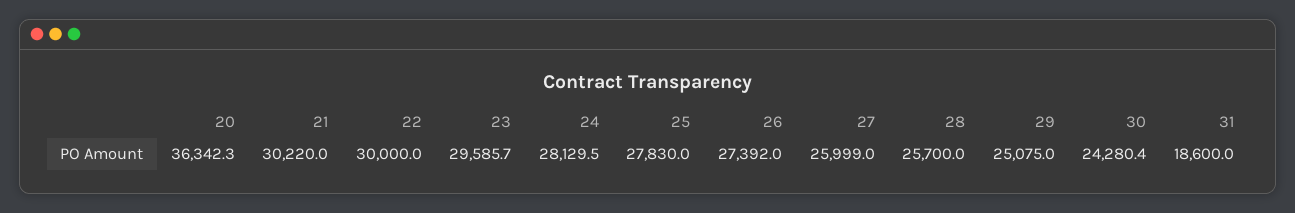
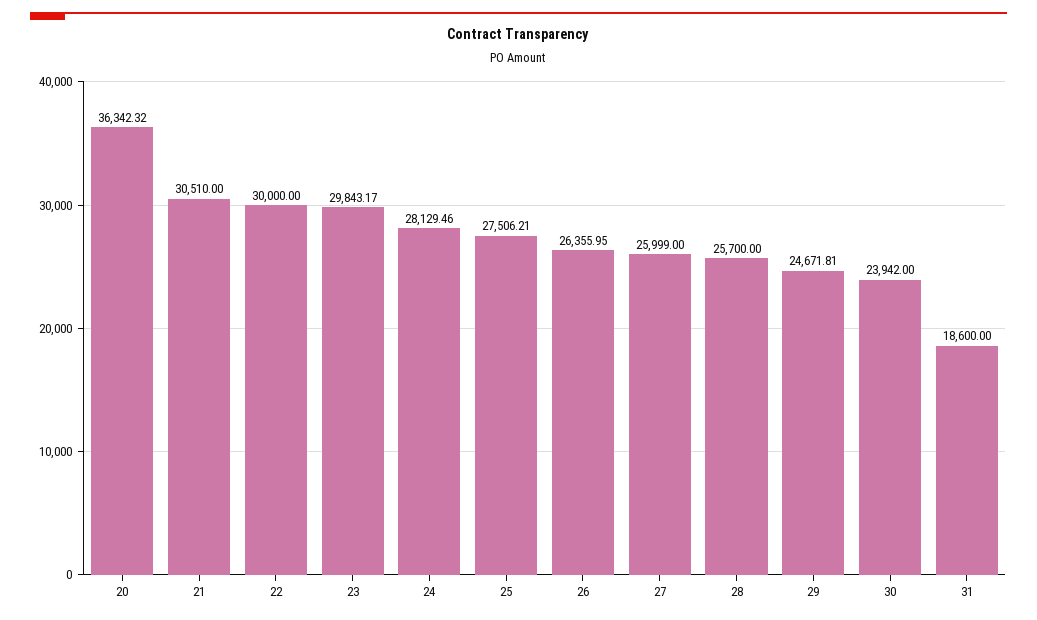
21: 30220 -> 30510
23: 29585.7 -> 29843.17
25: 27830 -> 27506.21
26: 27392 -> 26355.95
29: 25075 -> 24671.81
30: 24280.4 -> 23942

